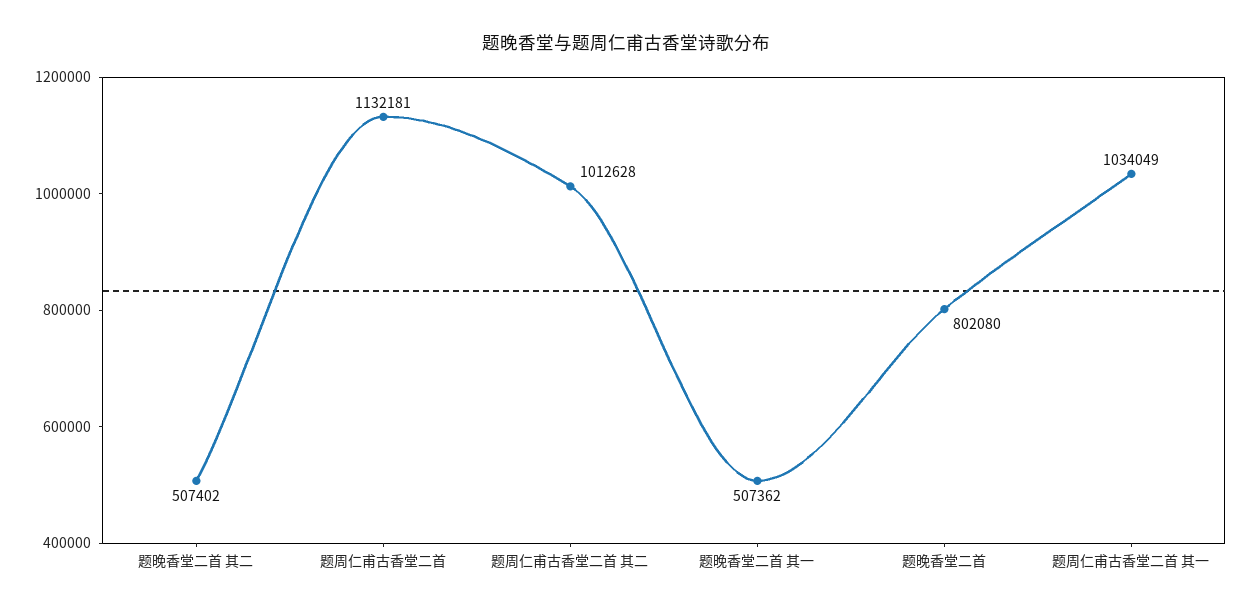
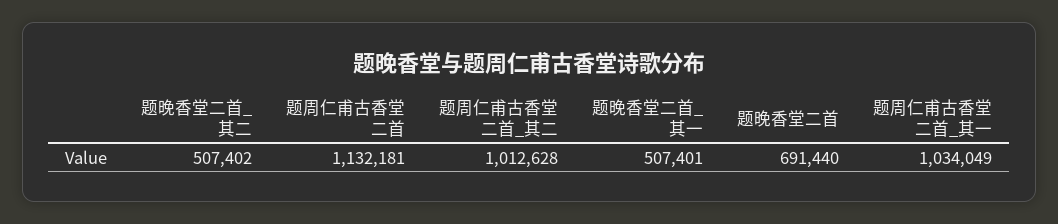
题晚香堂二首 其一: 507362 -> 507401
题晚香堂二首: 802080 -> 691440

